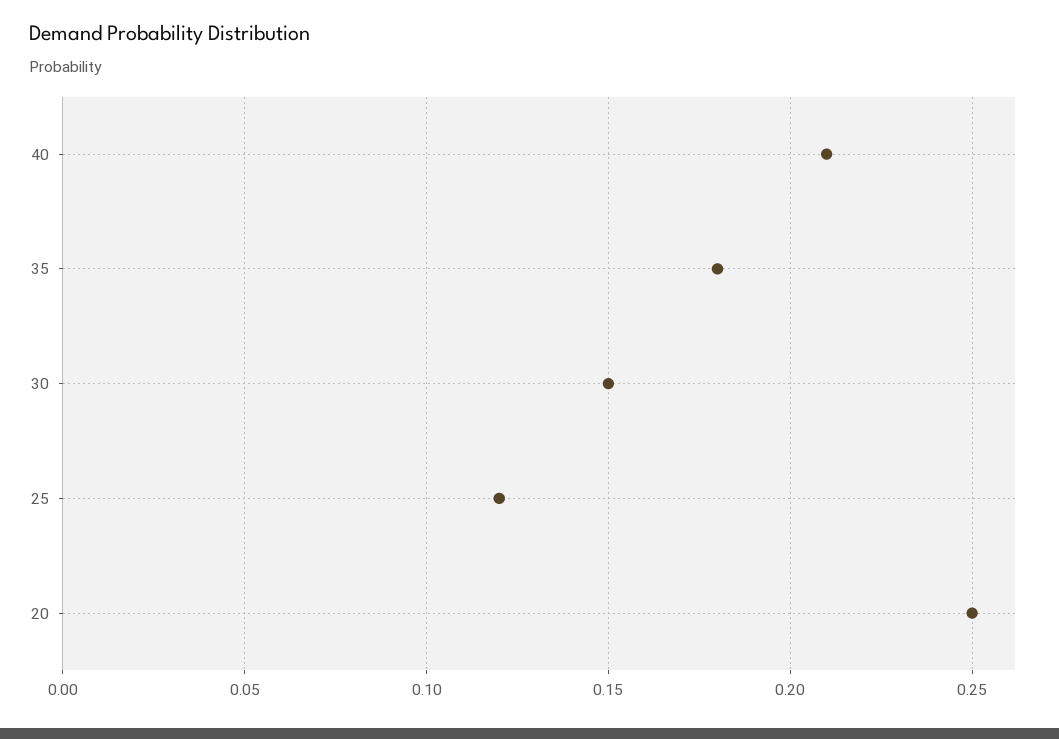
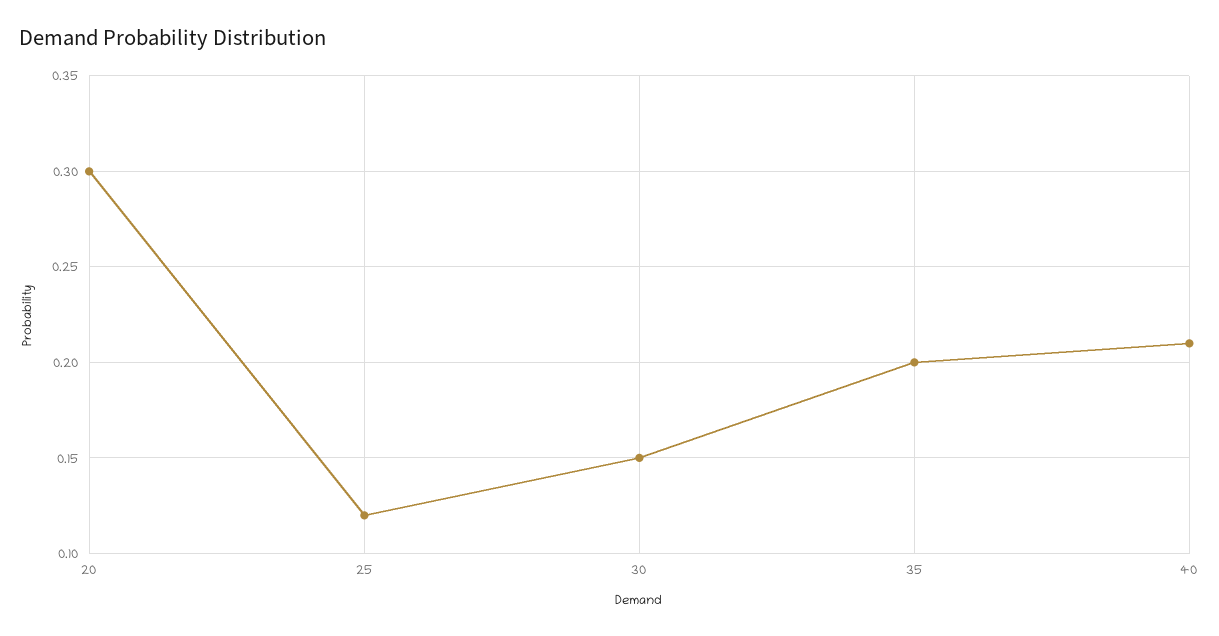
35: 0.18 -> 0.2
20: 0.25 -> 0.3

